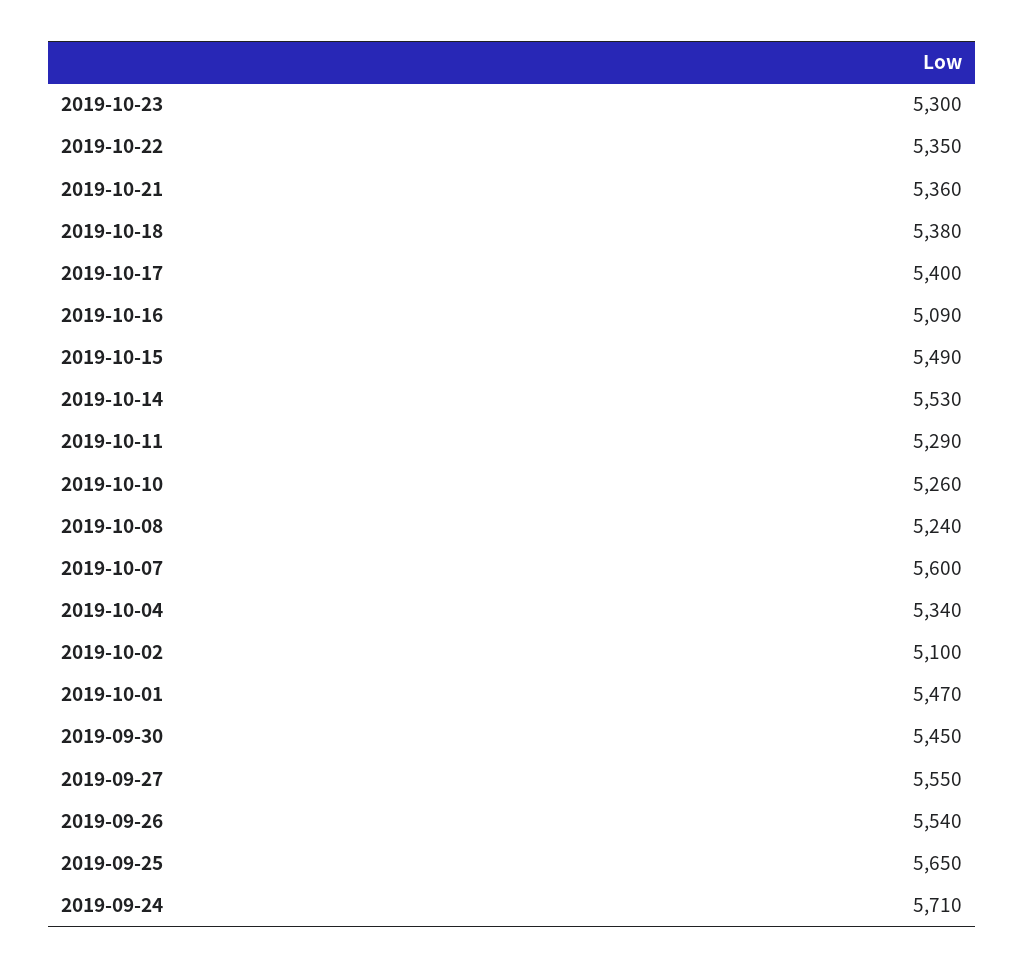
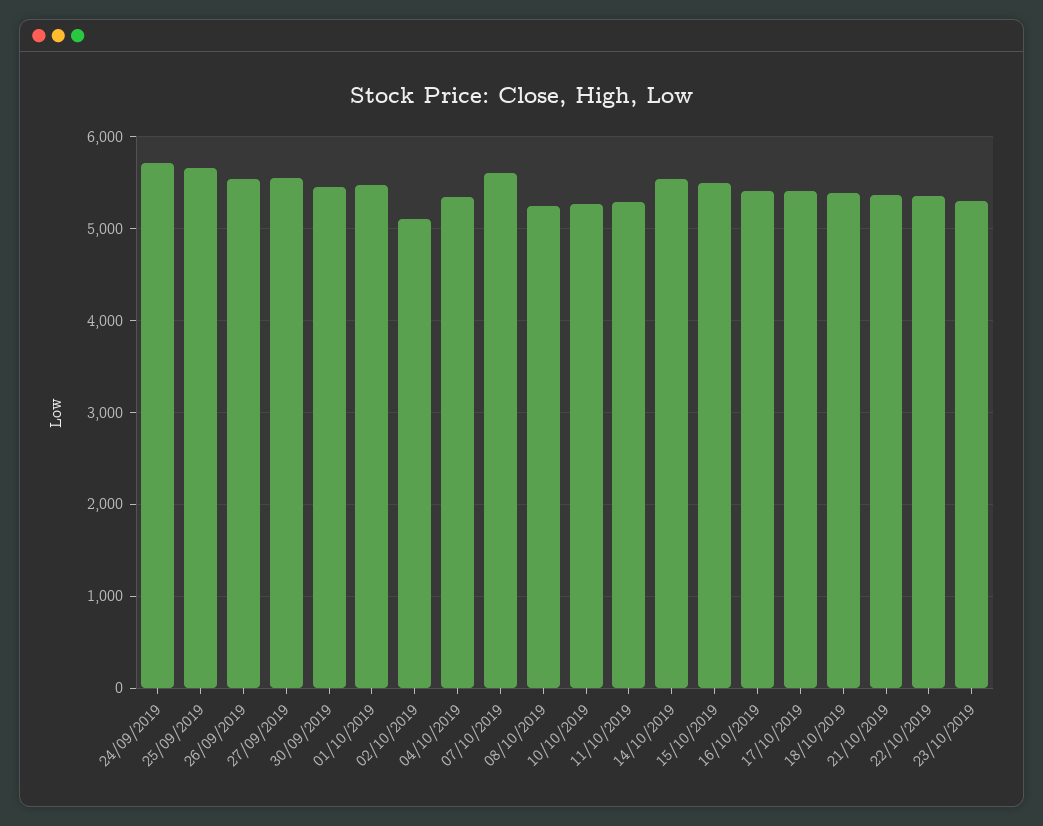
2019-10-16: 5090 -> 5400

